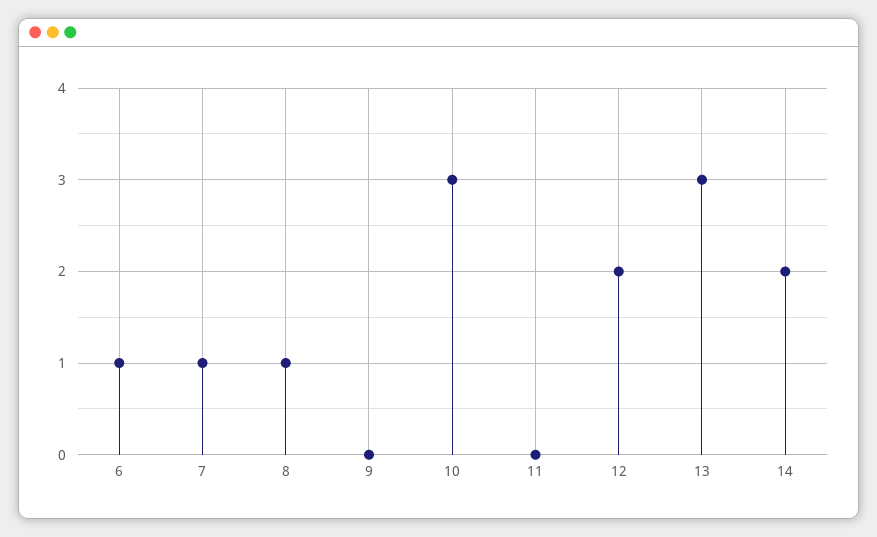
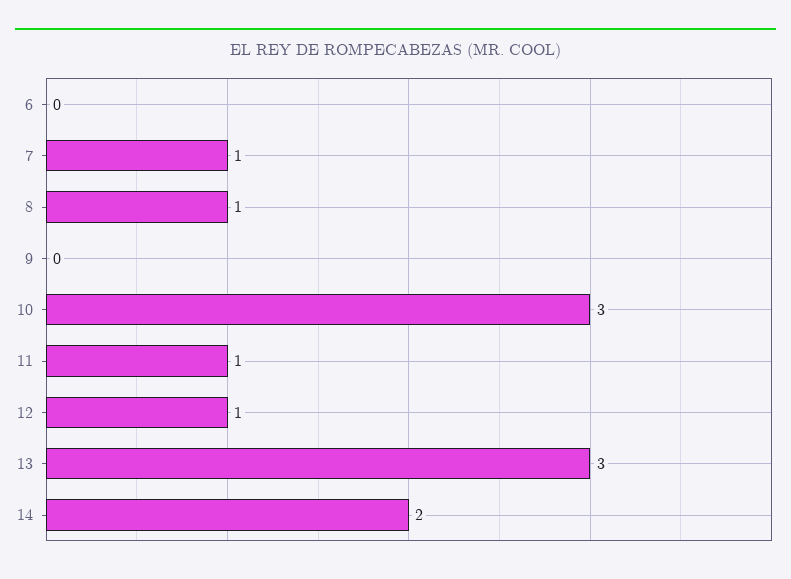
6: 1 -> 0
11: 0 -> 1
12: 2 -> 1

